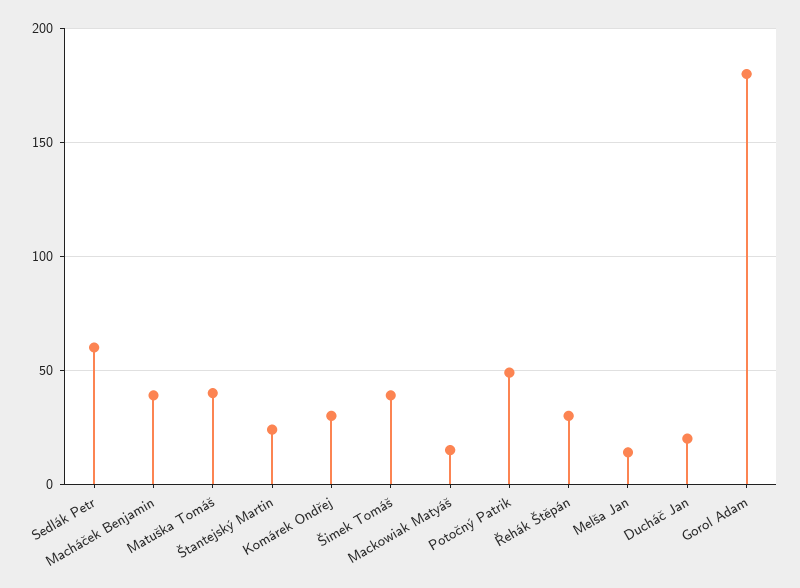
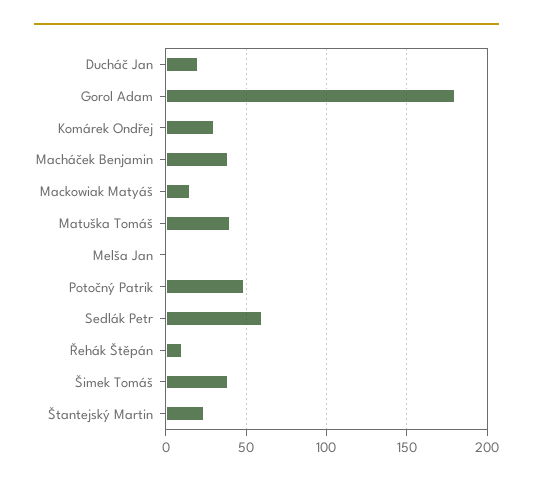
Řehák Štěpán: 30 -> 10
Melša Jan: 15 -> 0

